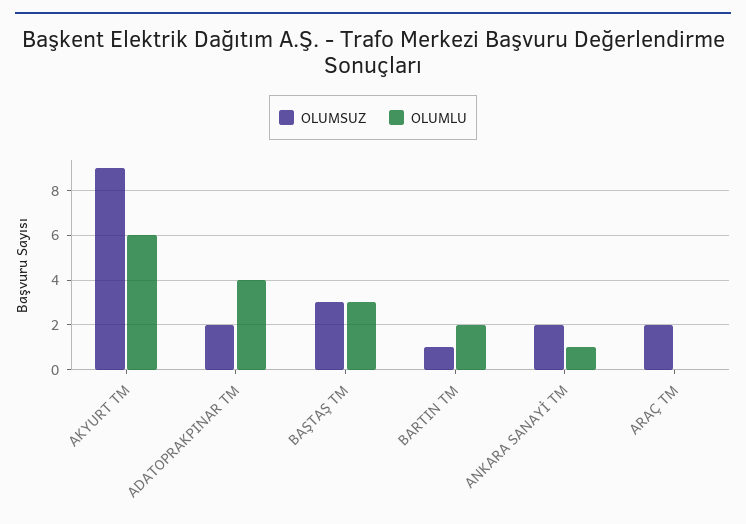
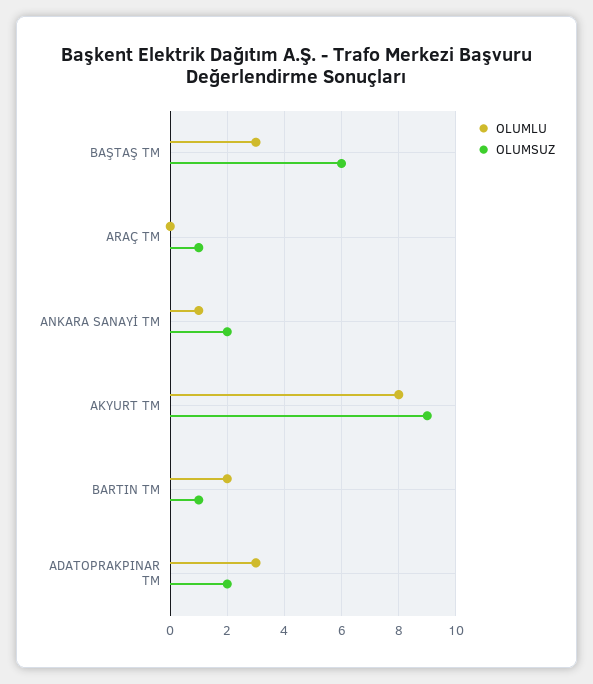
OLUMLU, AKYURT TM: 6 -> 8
OLUMLU, ADATOPRAKPINAR TM: 4 -> 3
OLUMSUZ, BAŞTAŞ TM: 3 -> 6
OLUMSUZ, ARAÇ TM: 2 -> 1

